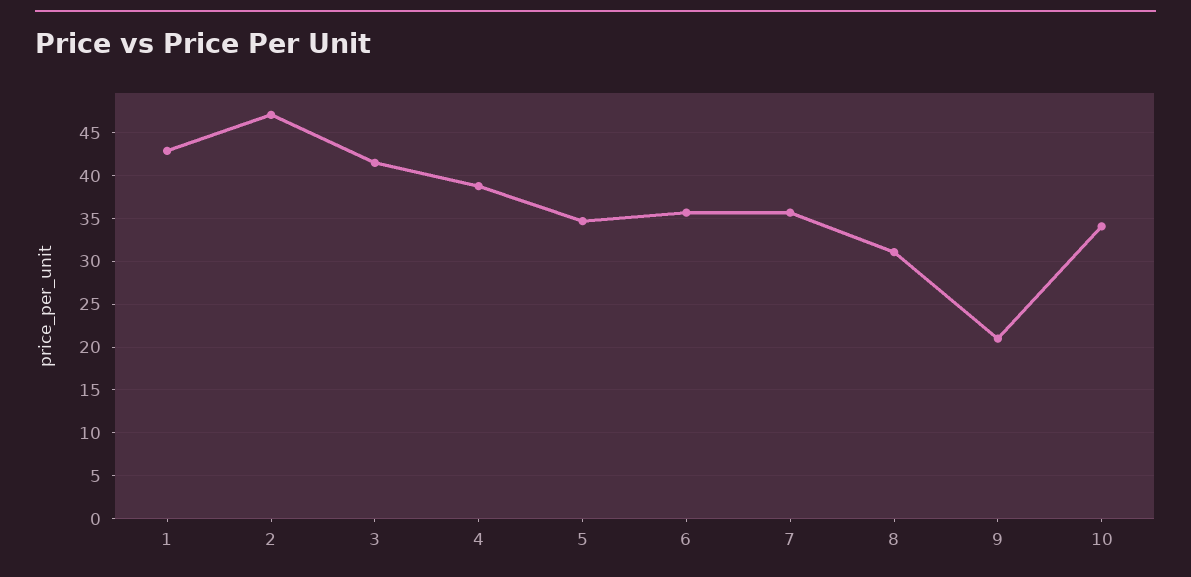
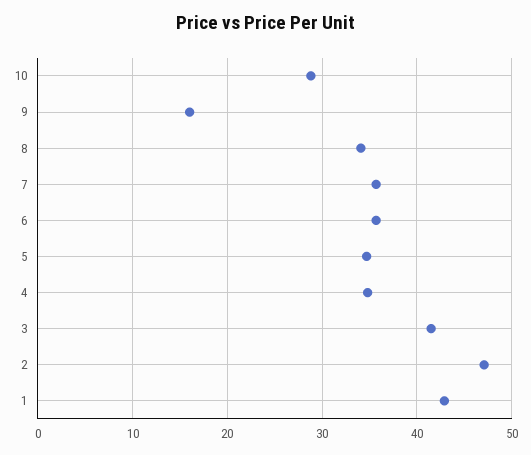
4: 39 -> 35
8: 31 -> 34
9: 21 -> 16
10: 34 -> 29

